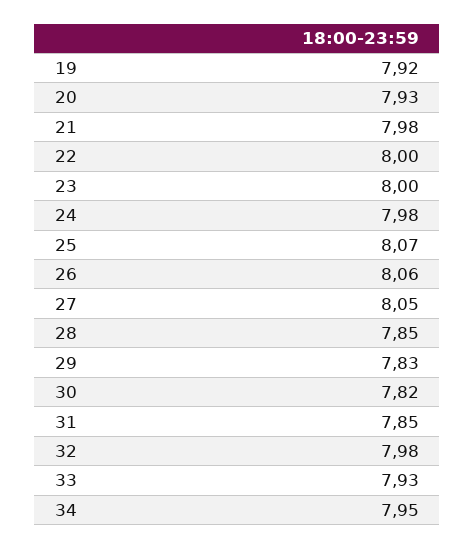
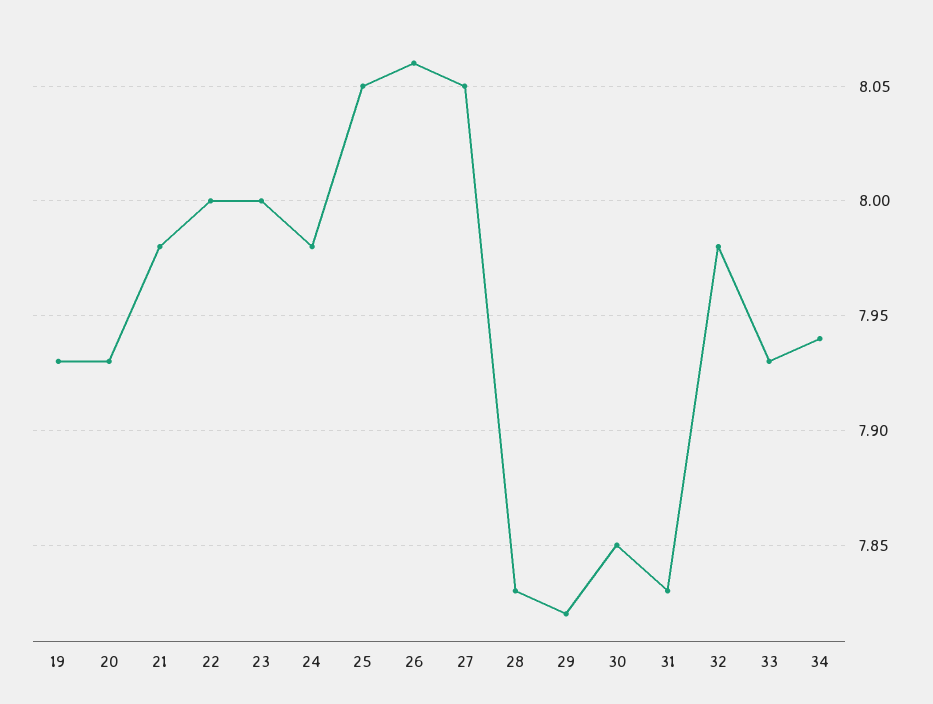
19: 7.92 -> 7.93
25: 8.07 -> 8.05
28: 7.85 -> 7.83
29: 7.83 -> 7.82
30: 7.82 -> 7.85
31: 7.85 -> 7.83
34: 7.95 -> 7.94

